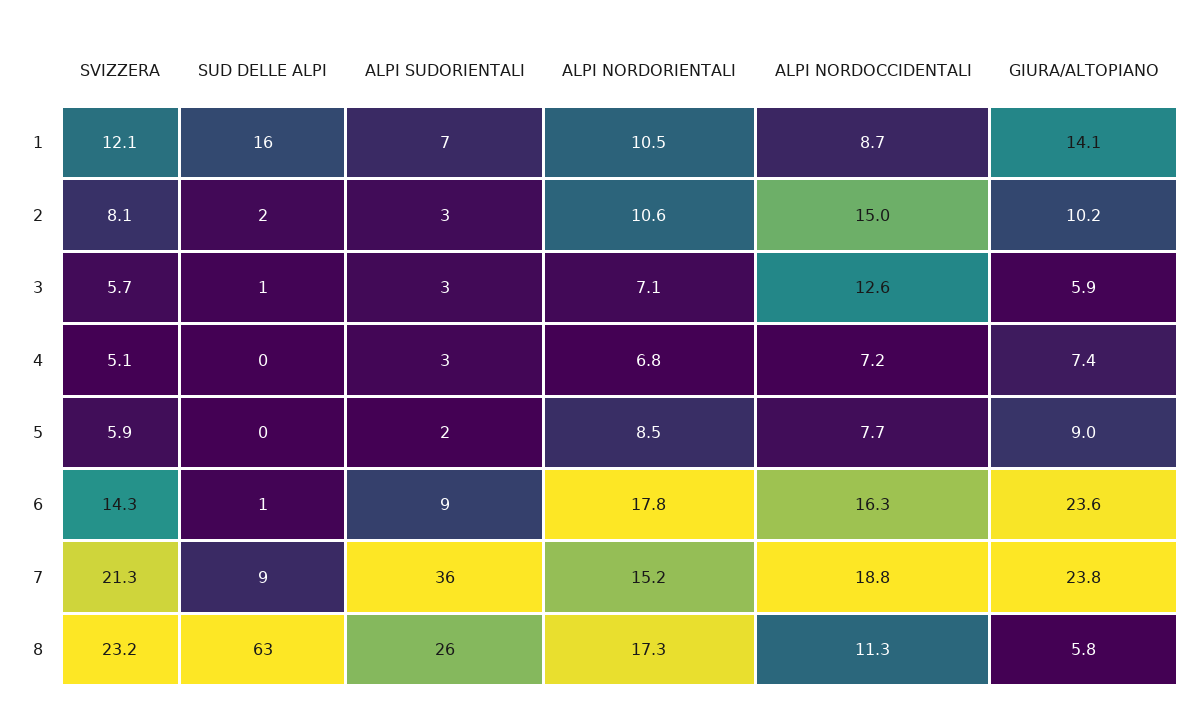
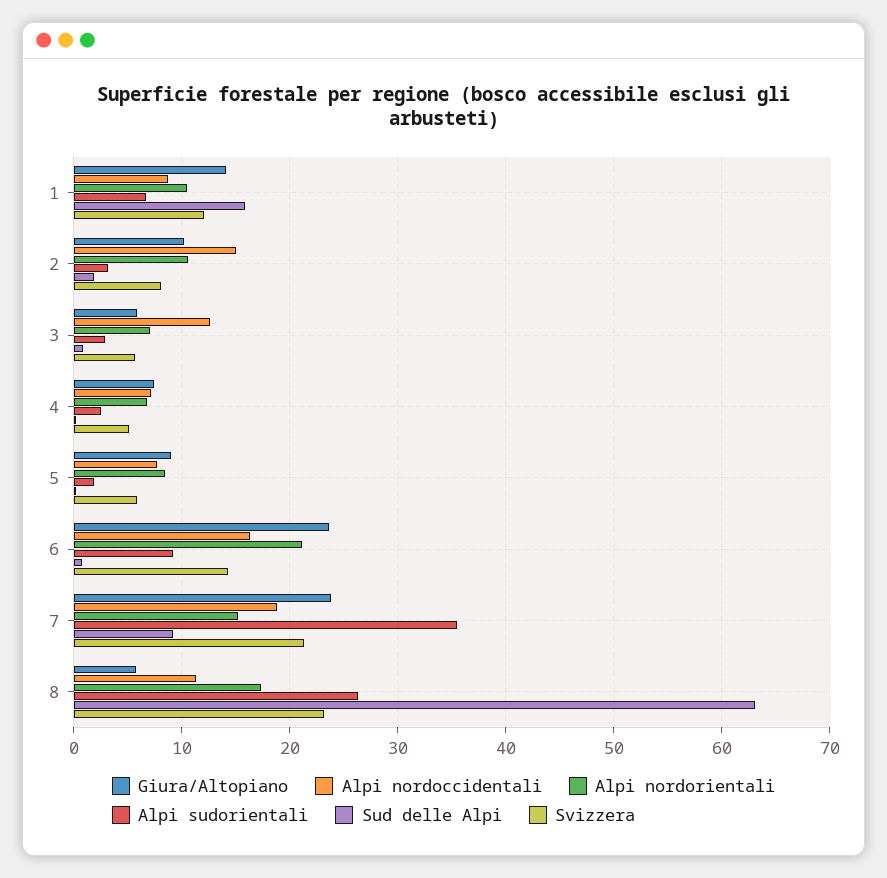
ALPI NORDORIENTALI, 6: 17.8 -> 21

